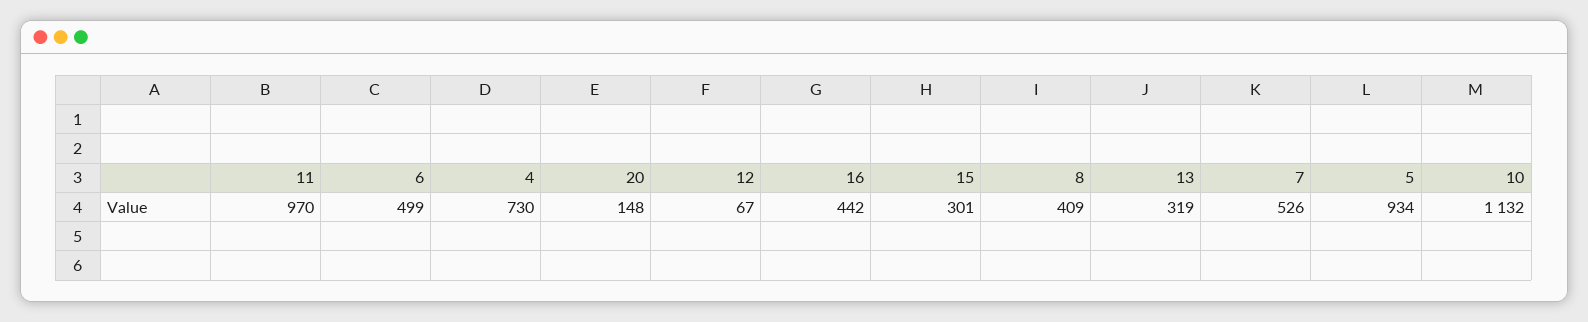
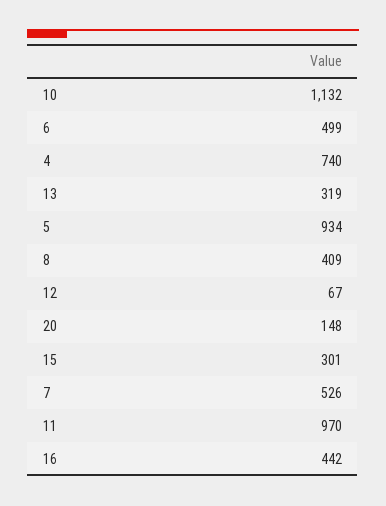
4: 730 -> 740

